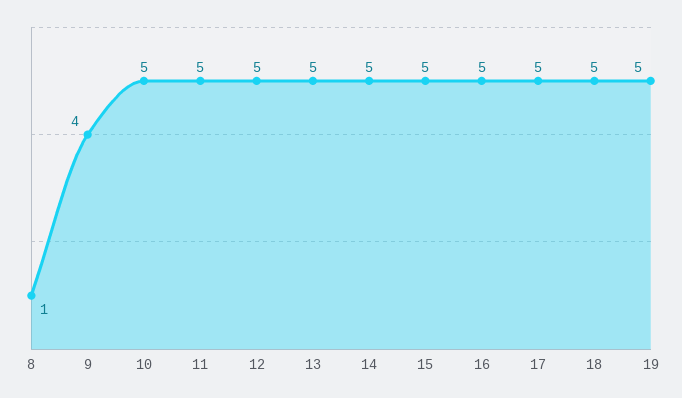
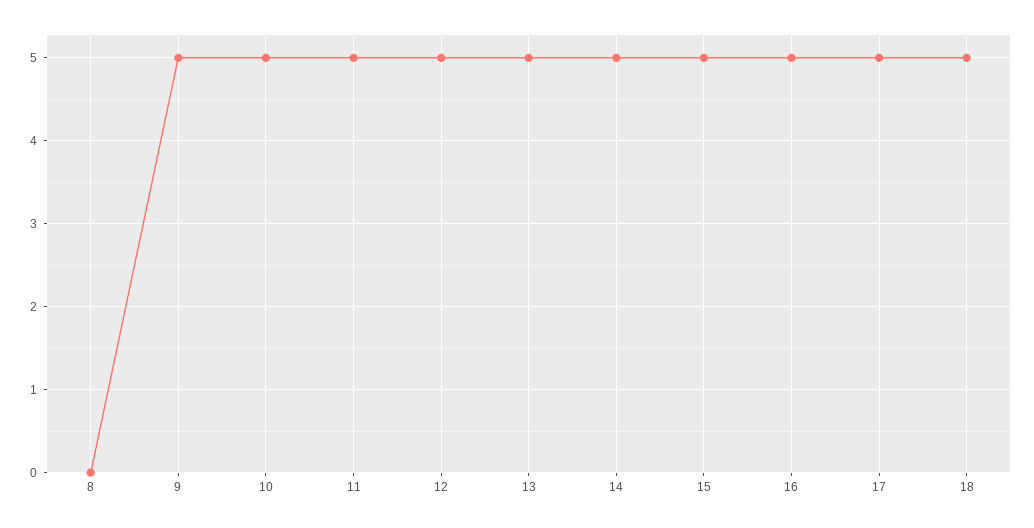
8: 1 -> 0
9: 4 -> 5
19: 5 -> none

